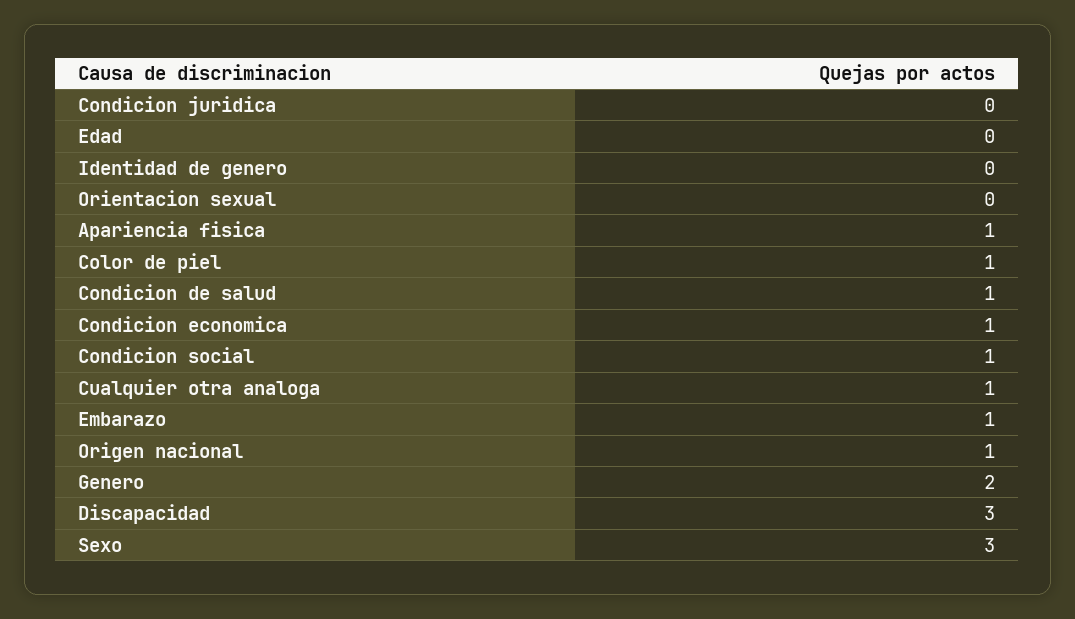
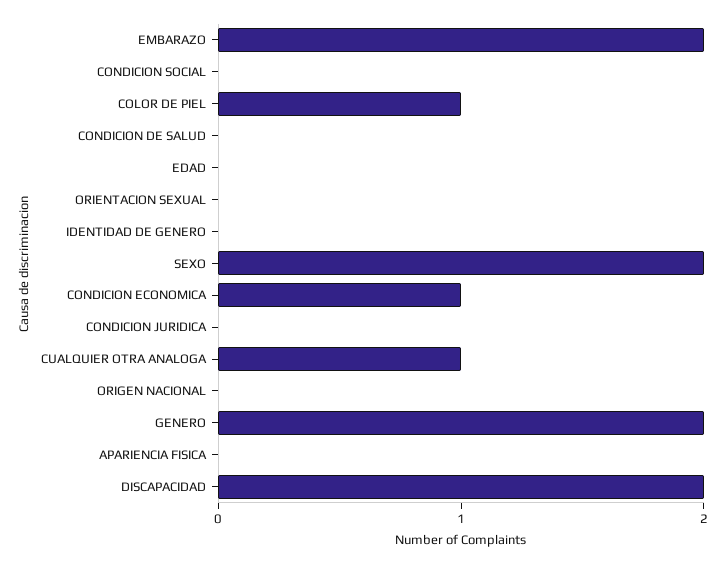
Apariencia fisica: 1 -> 0
Condicion de salud: 1 -> 0
Condicion social: 1 -> 0
Embarazo: 1 -> 2
Origen nacional: 1 -> 0
Discapacidad: 3 -> 2
Sexo: 3 -> 2

